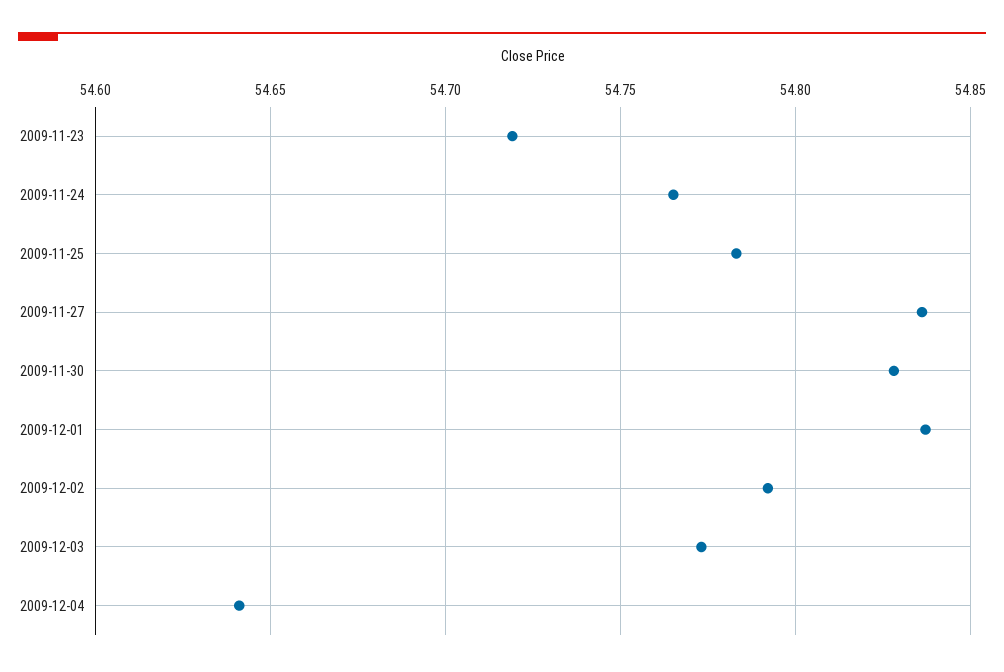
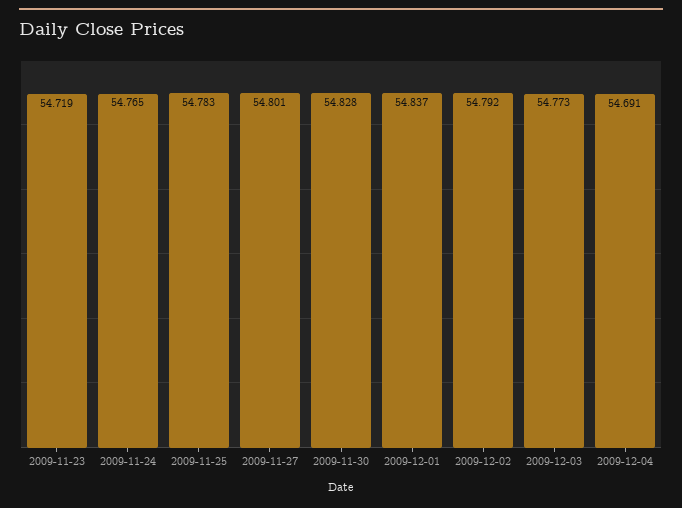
2009-11-27: 54.835 -> 54.801
2009-12-04: 54.64 -> 54.691

